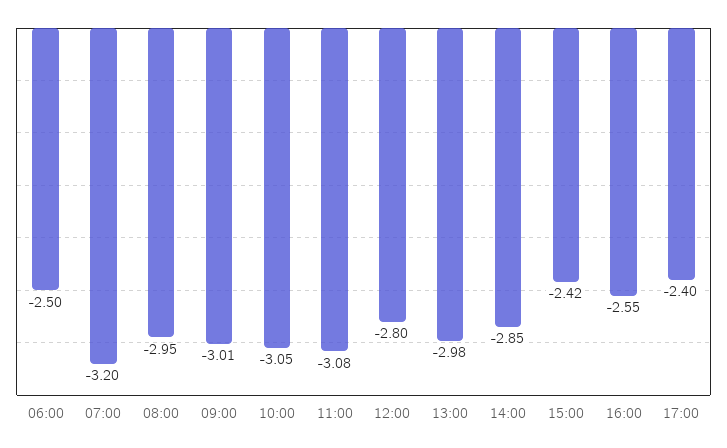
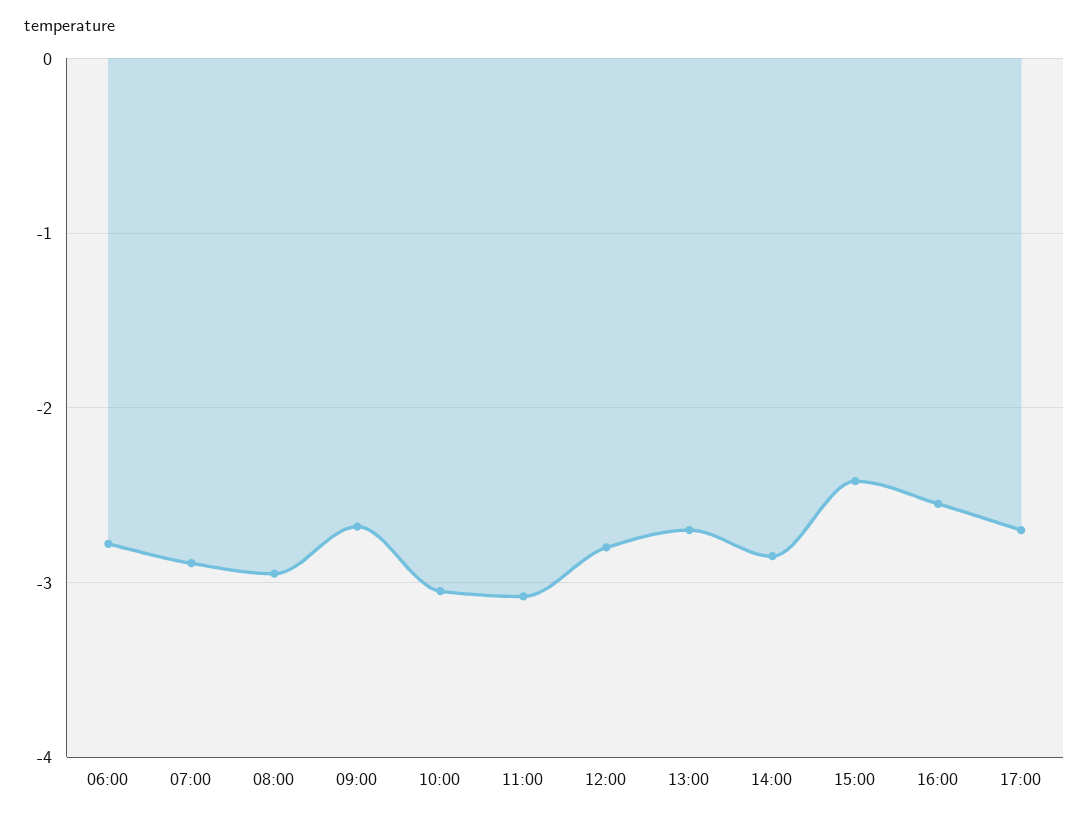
06:00: -2.5 -> -2.8
07:00: -3.2 -> -2.9
09:00: -3.01 -> -2.7
13:00: -2.98 -> -2.7
17:00: -2.4 -> -2.7

